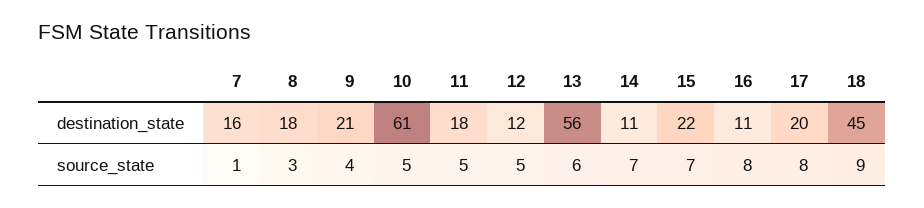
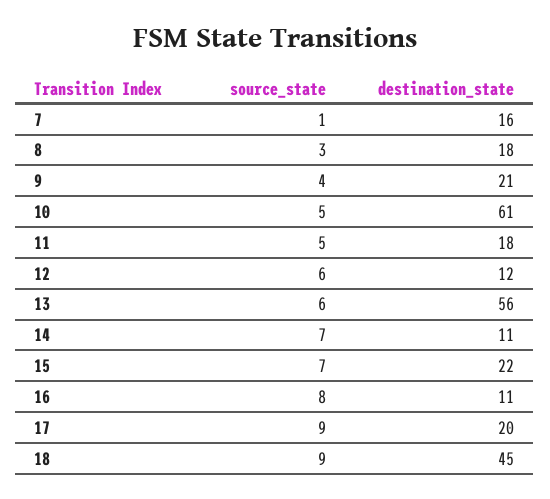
12, source_state: 5 -> 6
17, source_state: 8 -> 9

